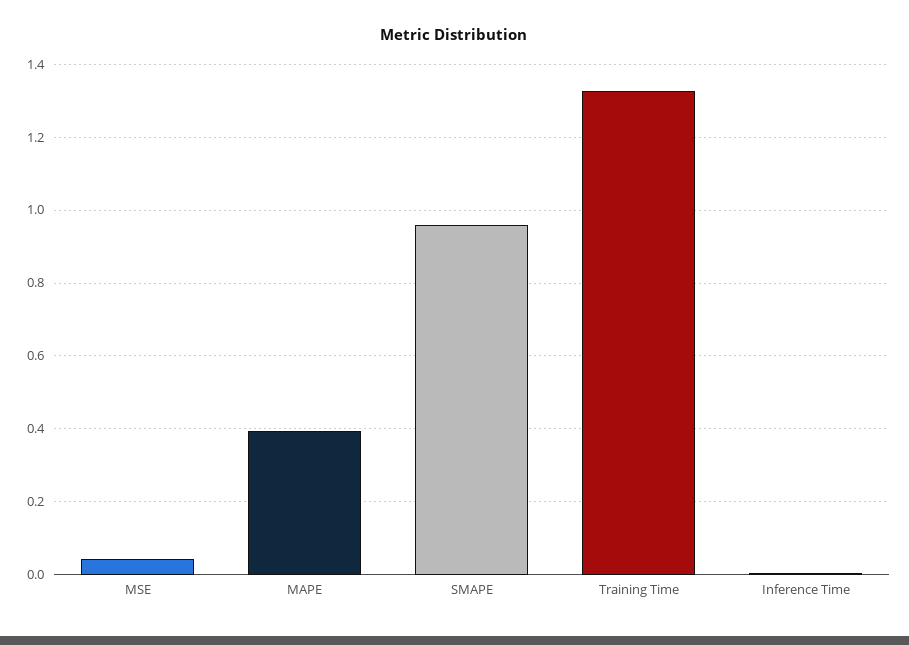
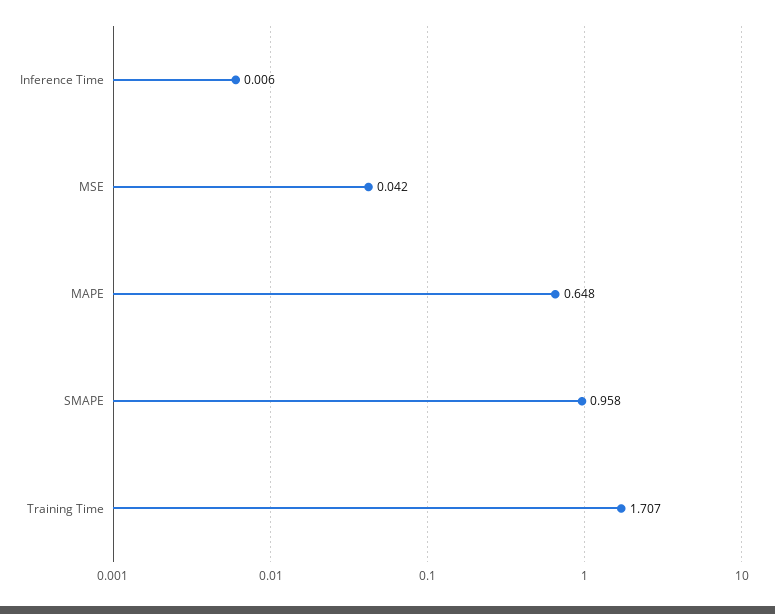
MAPE: 0.4 -> 0.648
Training Time: 1.32 -> 1.707

